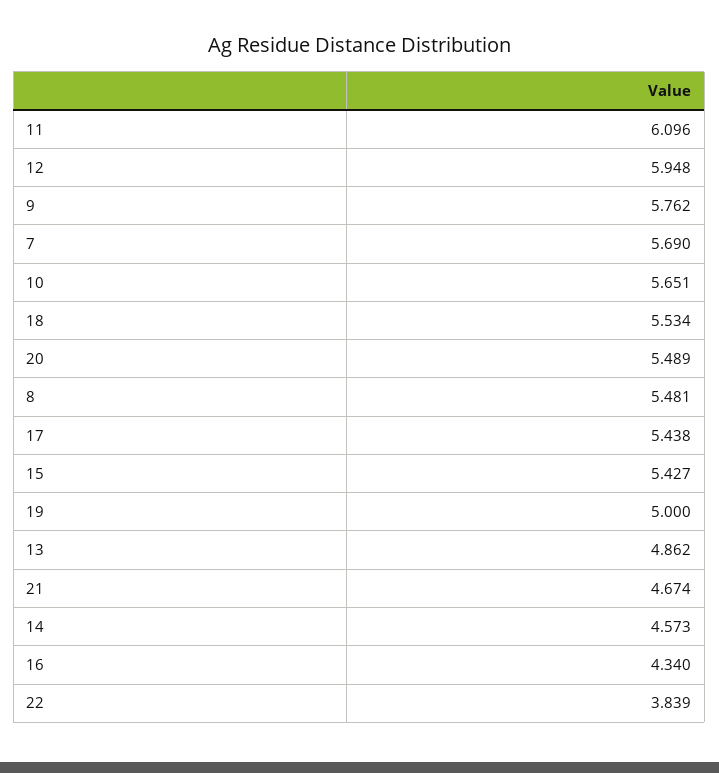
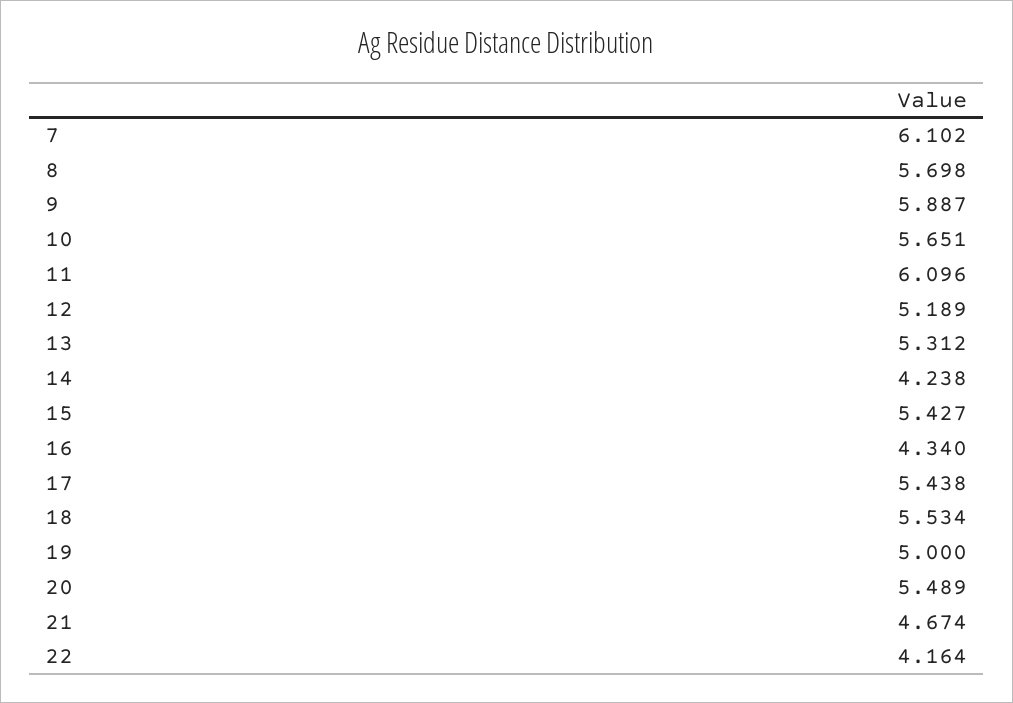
12: 5.948 -> 5.189
9: 5.762 -> 5.887
7: 5.69 -> 6.102
8: 5.481 -> 5.698
13: 4.862 -> 5.312
14: 4.573 -> 4.238
22: 3.839 -> 4.164

